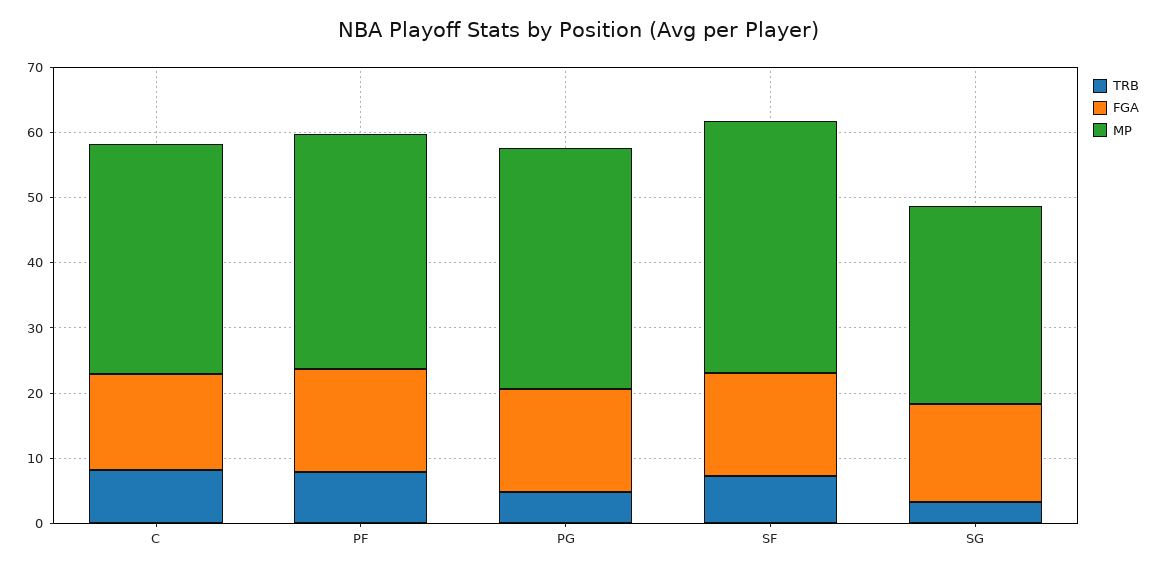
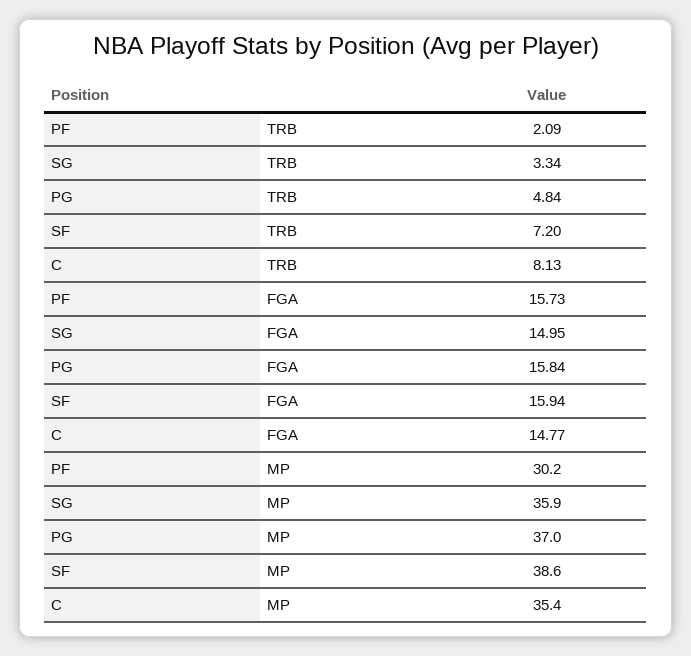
TRB, PF: 8 -> 2.09
MP, PF: 36 -> 30.2
MP, SG: 30 -> 35.9

